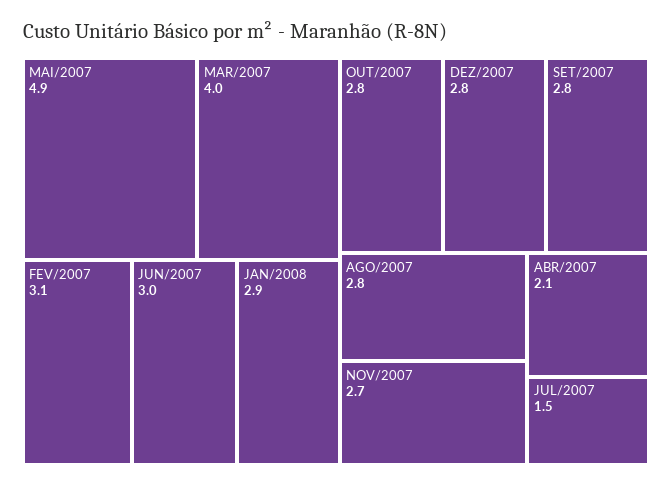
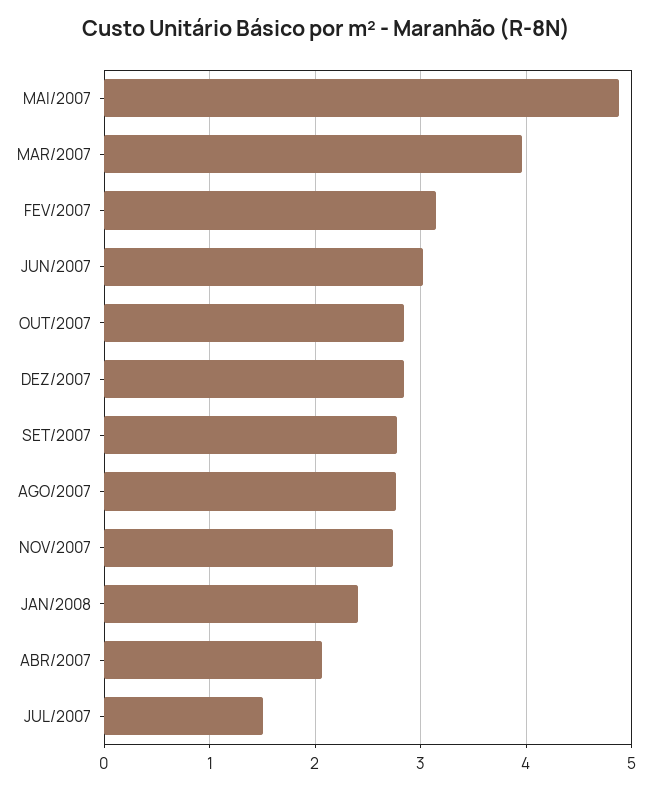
JAN/2008: 2.9 -> 2.4

